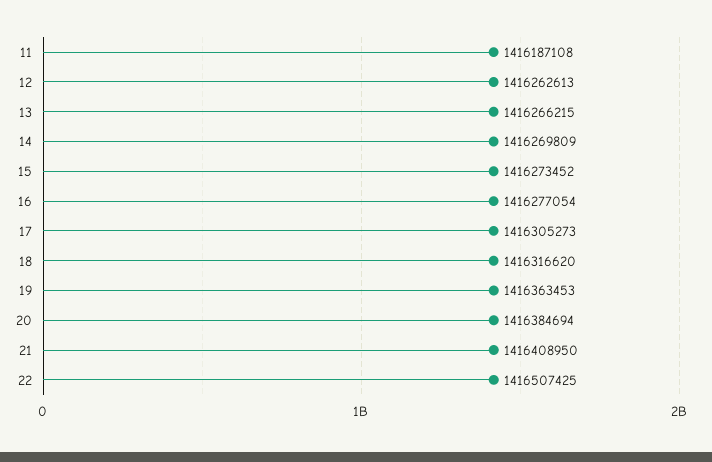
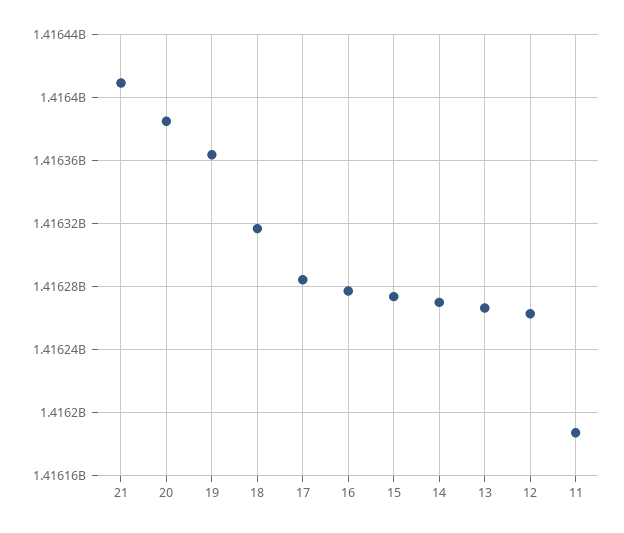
17: 1416305273 -> 1416285000
22: 1416507425 -> none

